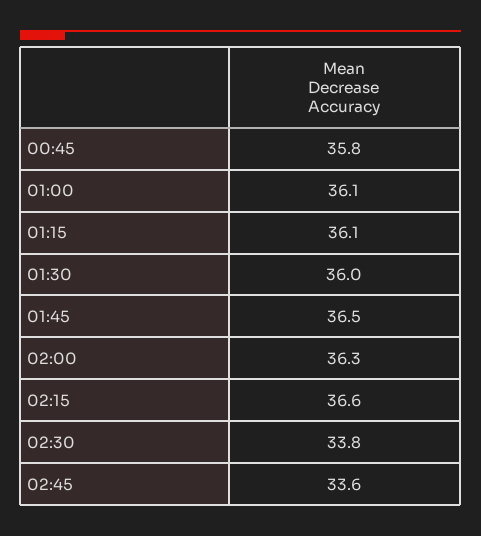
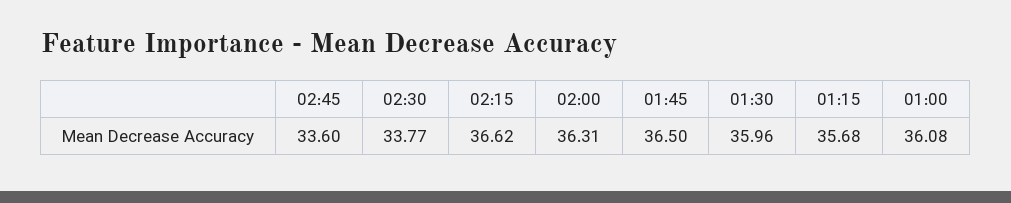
00:45: 35.8 -> none
01:15: 36.1 -> 35.68

